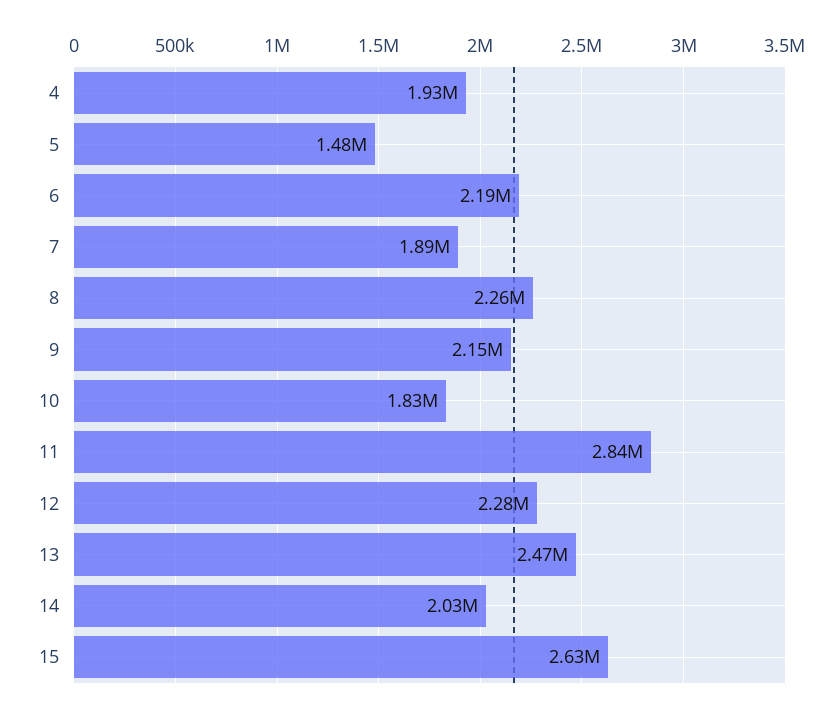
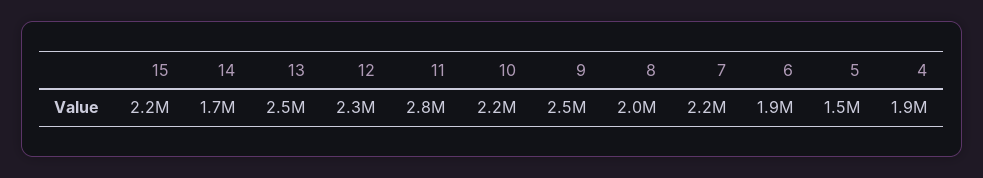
6: 2190000 -> 1900000
7: 1890000 -> 2200000
8: 2260000 -> 2000000
9: 2150000 -> 2500000
10: 1830000 -> 2200000
14: 2030000 -> 1700000
15: 2630000 -> 2200000

